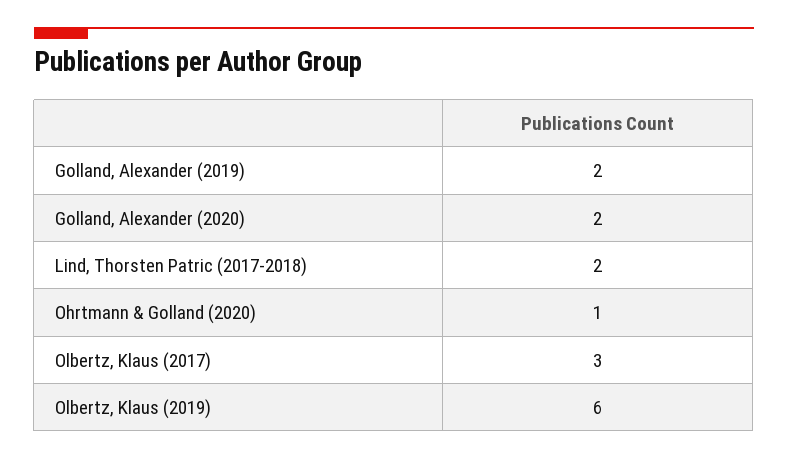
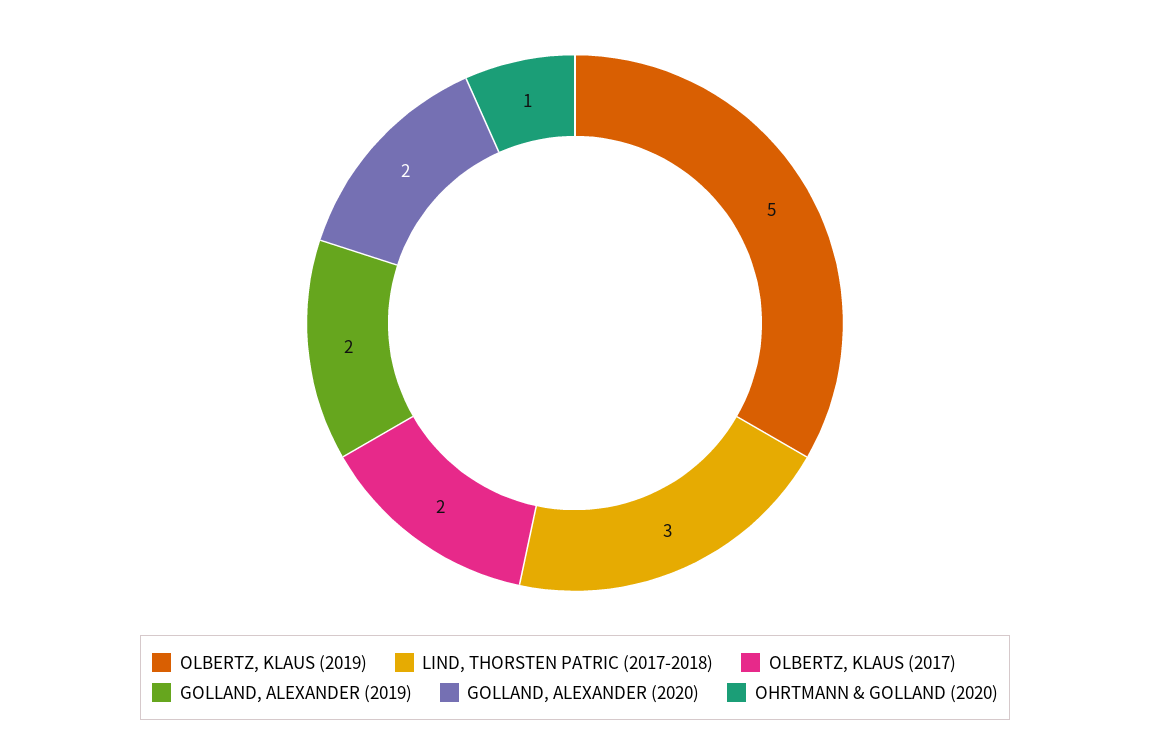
Lind, Thorsten Patric (2017-2018): 2 -> 3
Olbertz, Klaus (2017): 3 -> 2
Olbertz, Klaus (2019): 6 -> 5

